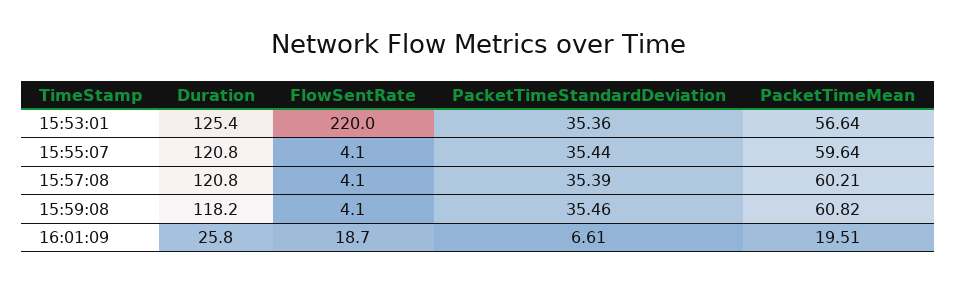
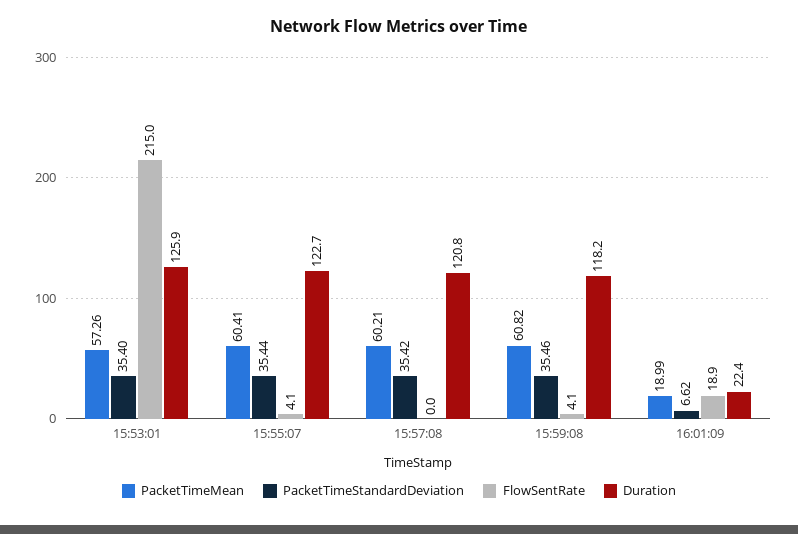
Duration, 15:53:01: 125.4 -> 125.9
FlowSentRate, 15:53:01: 220 -> 215
PacketTimeStandardDeviation, 15:53:01: 35.36 -> 35.4
PacketTimeMean, 15:53:01: 56.64 -> 57.26
Duration, 15:55:07: 120.8 -> 122.7
PacketTimeMean, 15:55:07: 59.64 -> 60.41
FlowSentRate, 15:57:08: 4.1 -> 0
PacketTimeStandardDeviation, 15:57:08: 35.39 -> 35.42
Duration, 16:01:09: 25.8 -> 22.4
FlowSentRate, 16:01:09: 18.7 -> 18.9
PacketTimeStandardDeviation, 16:01:09: 6.61 -> 6.62
PacketTimeMean, 16:01:09: 19.51 -> 18.99

